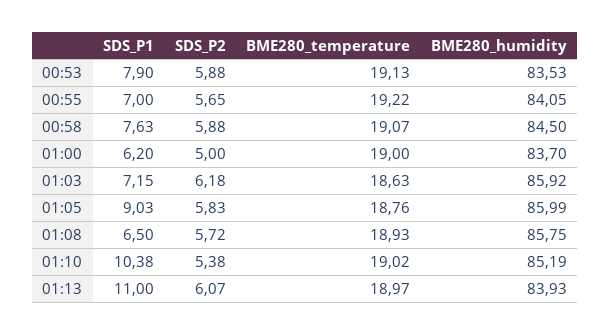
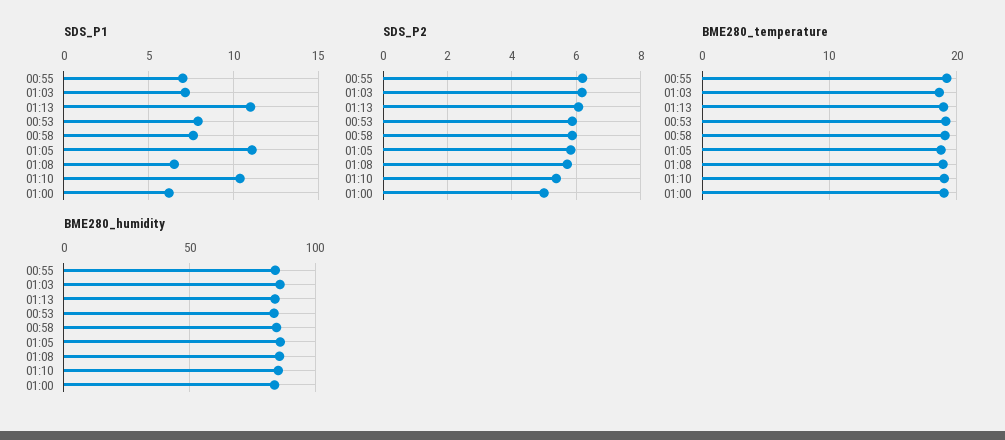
SDS_P2, 00:55: 5.65 -> 6.2
SDS_P1, 01:05: 9.03 -> 11

